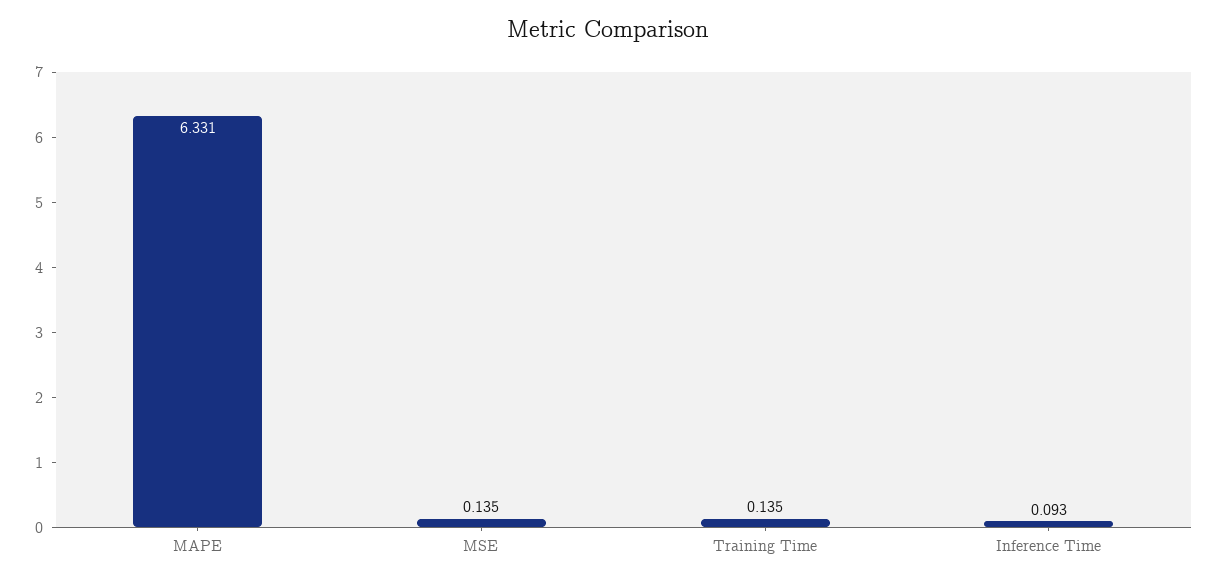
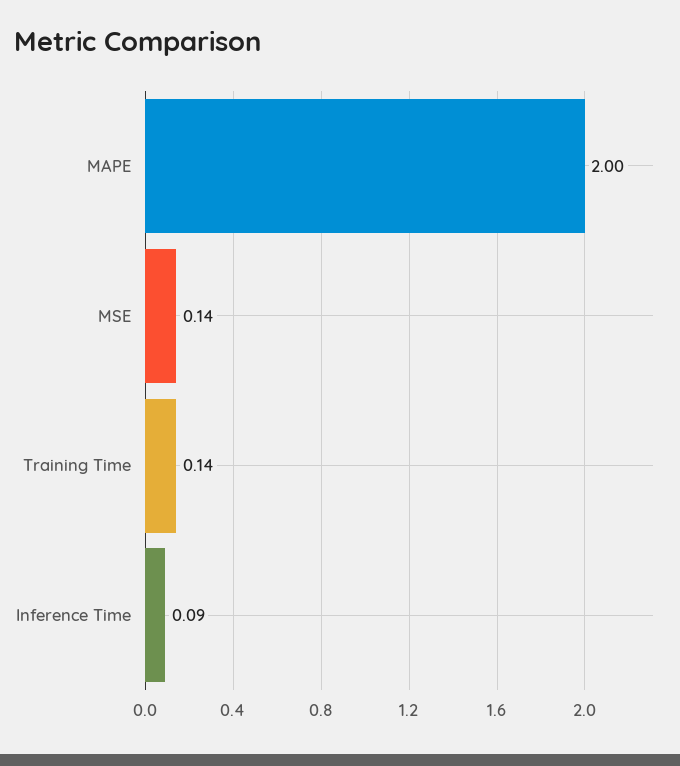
MAPE: 6.331 -> 2

